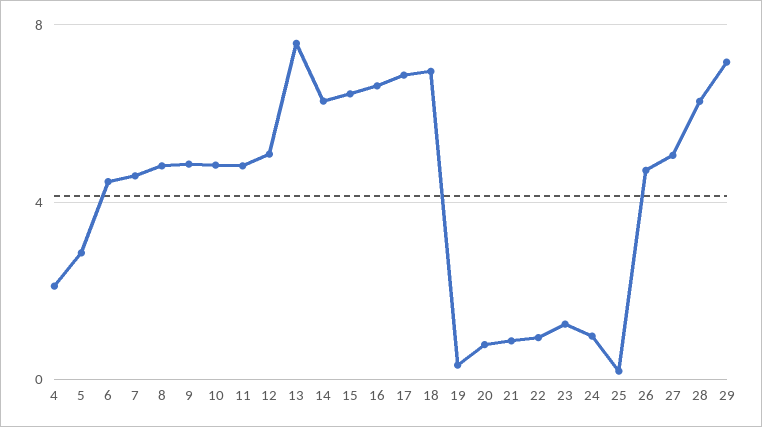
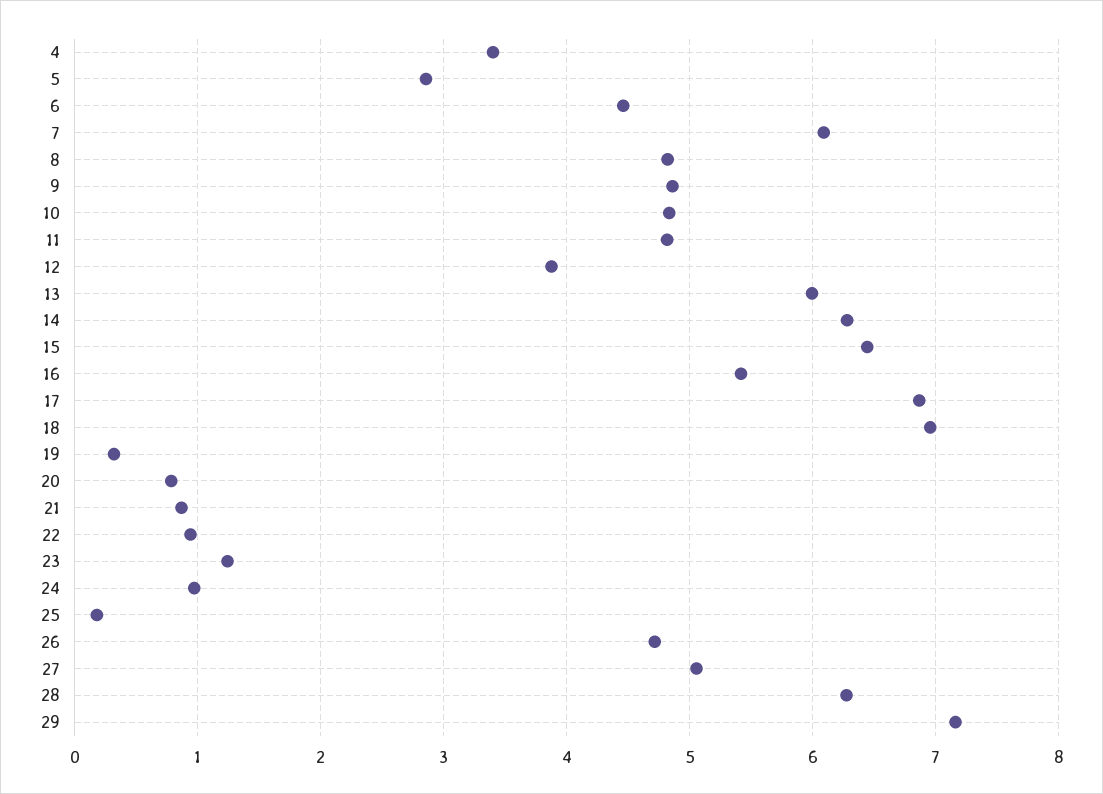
4: 2 -> 3.4
7: 4.5 -> 6.1
12: 5 -> 3.9
13: 7.5 -> 6
16: 6.5 -> 5.4

